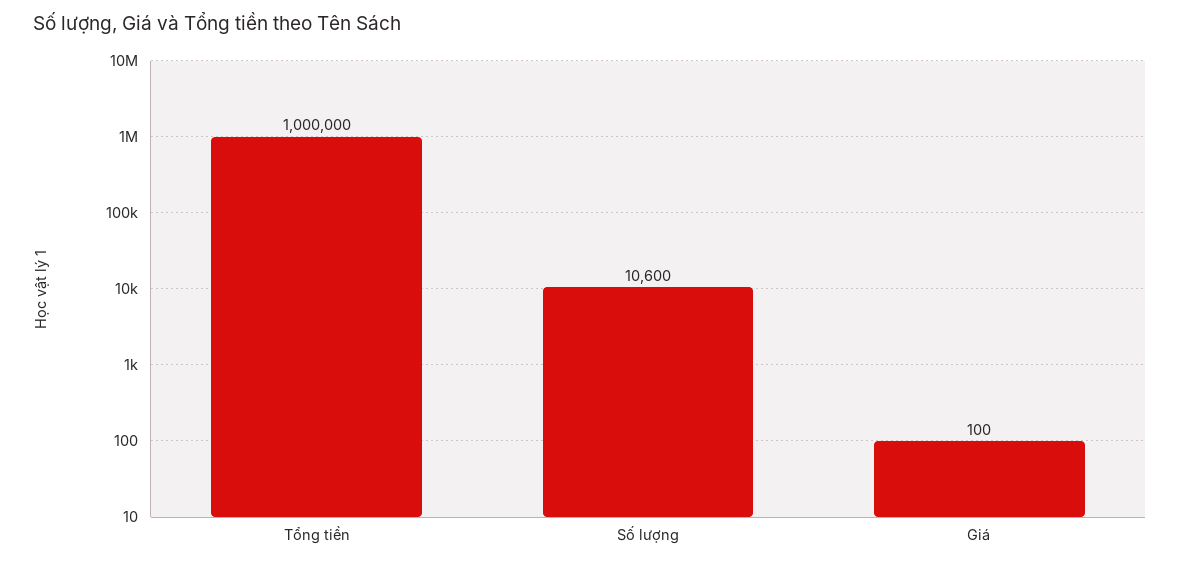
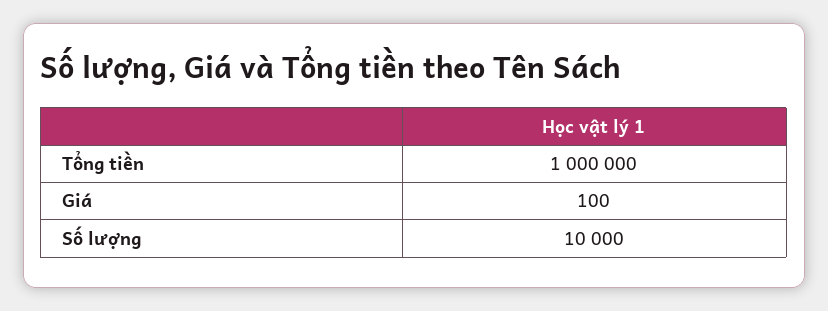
Số lượng: 10600 -> 10000

